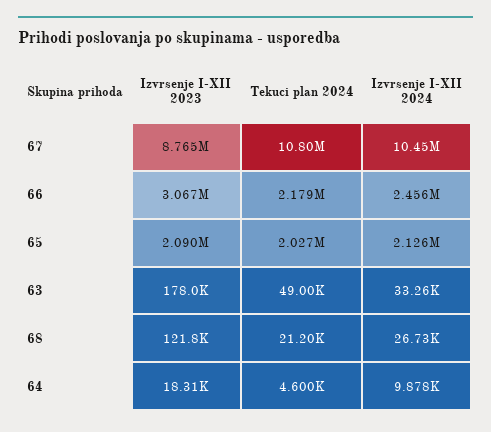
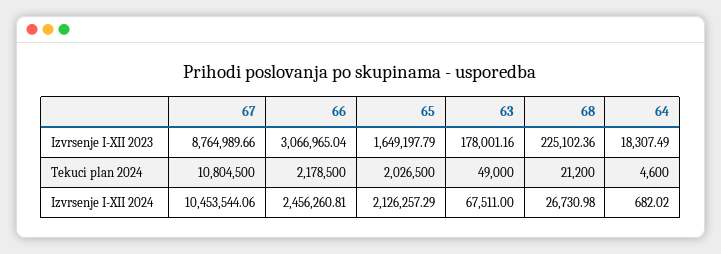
Izvrsenje I-XII 2023, 65: 2090000 -> 1649197.79
Izvrsenje I-XII 2024, 63: 33260 -> 67511
Izvrsenje I-XII 2023, 68: 121800 -> 225102.36
Izvrsenje I-XII 2024, 64: 9878 -> 682.02

